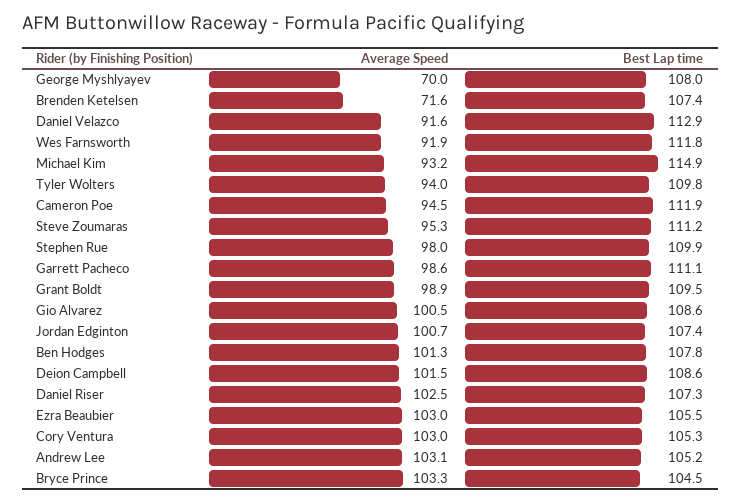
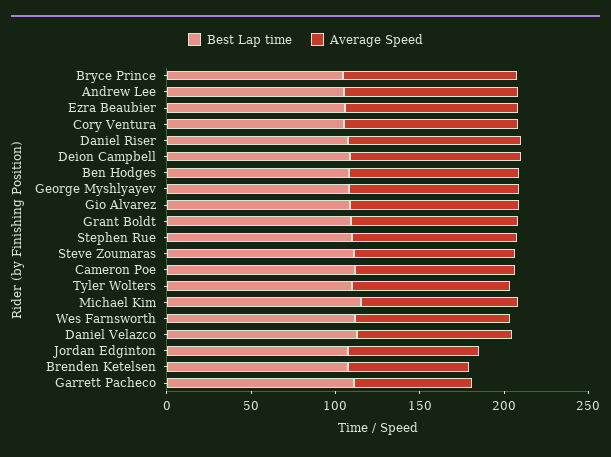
Average Speed, George Myshlyayev: 70 -> 100
Average Speed, Garrett Pacheco: 98.6 -> 70
Average Speed, Jordan Edginton: 100.7 -> 80

